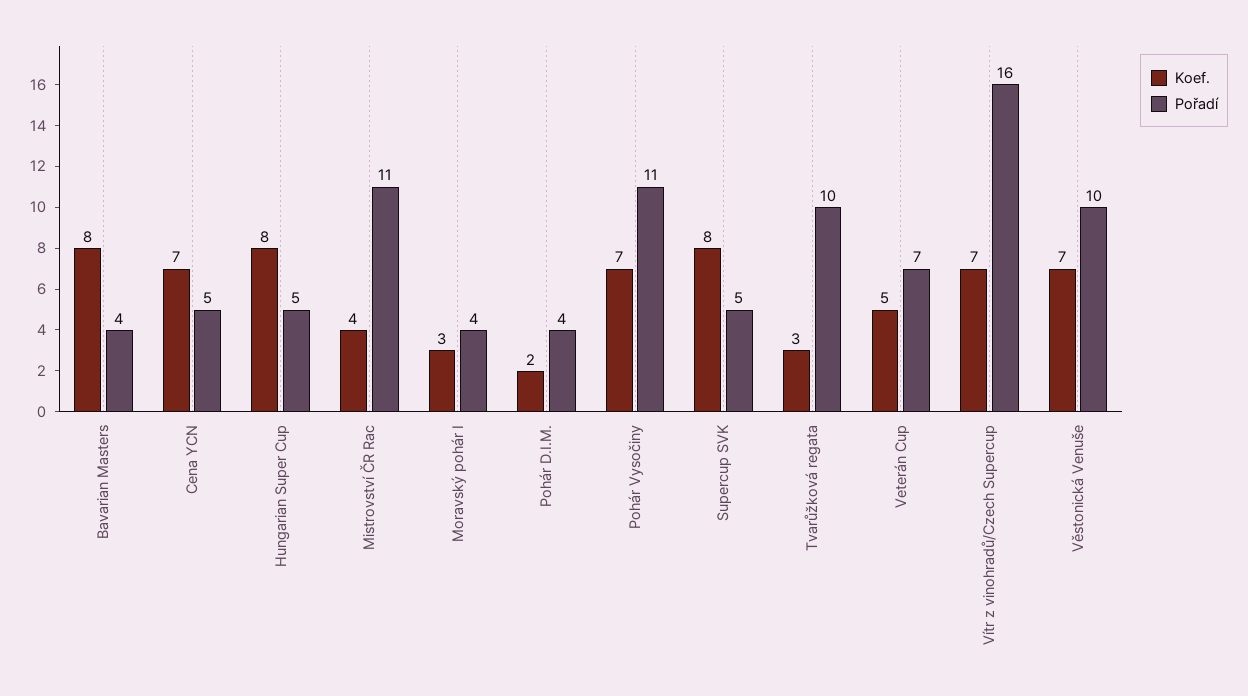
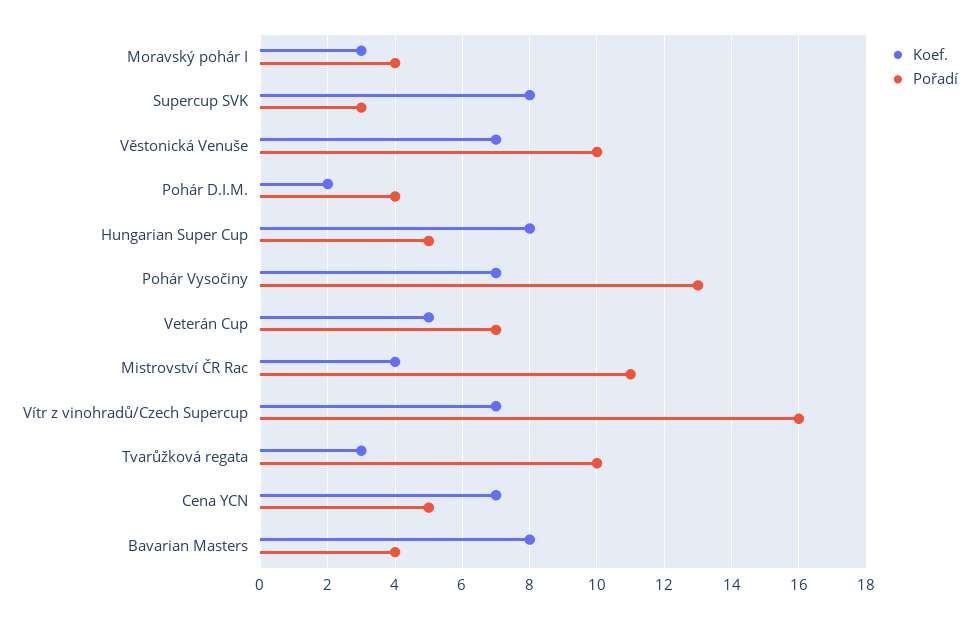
Pořadí, Pohár Vysočiny: 11 -> 13
Pořadí, Supercup SVK: 5 -> 3

